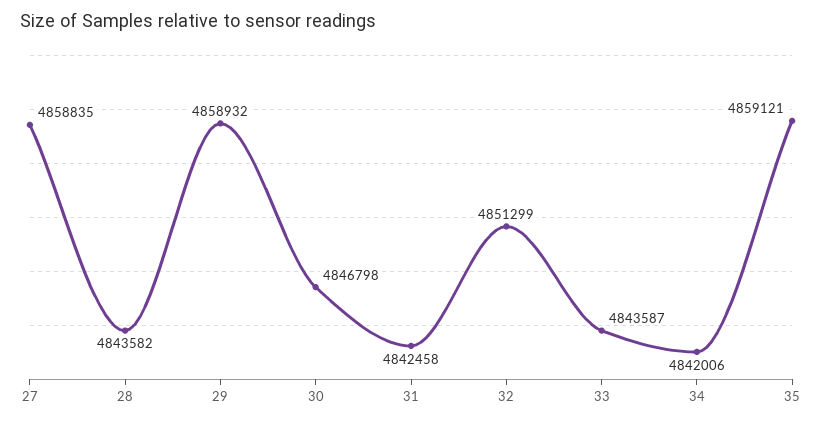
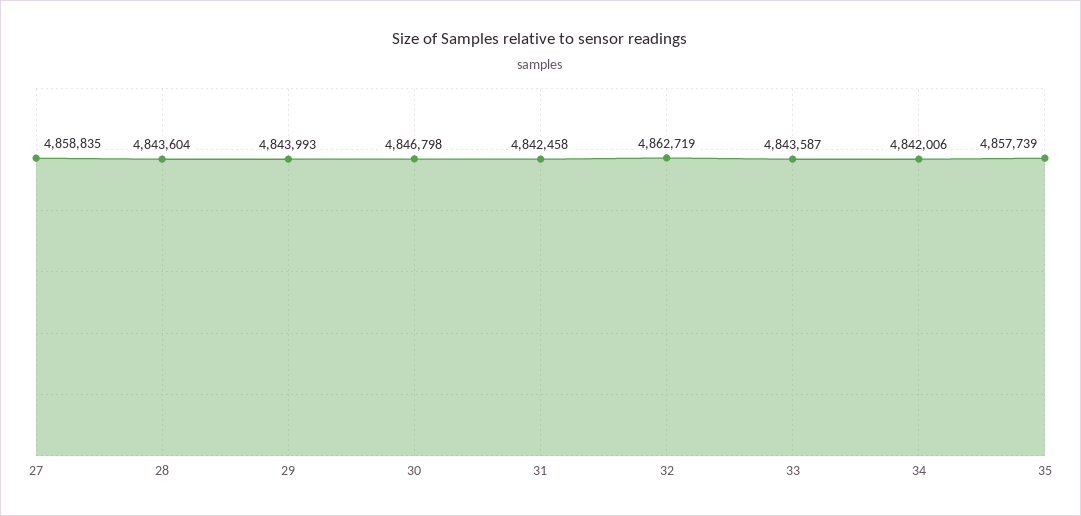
28: 4843582 -> 4843604
29: 4858932 -> 4843993
32: 4851299 -> 4862719
35: 4859121 -> 4857739

